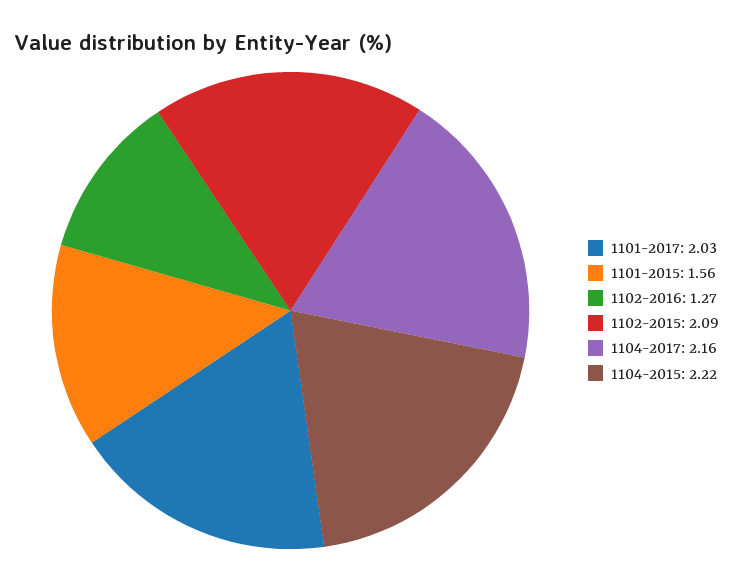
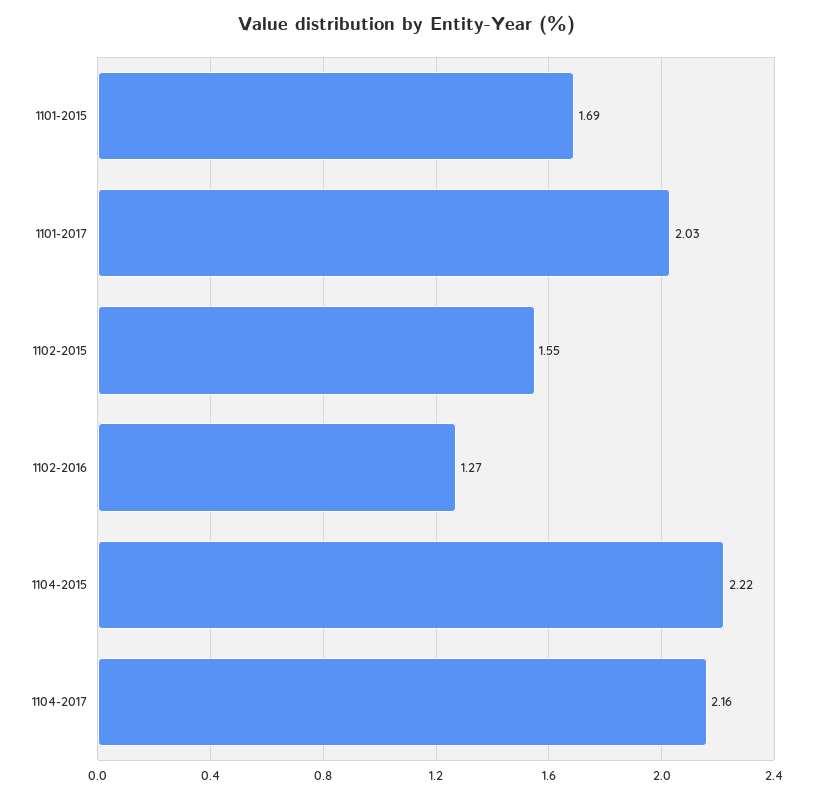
1101-2015: 1.56 -> 1.69
1102-2015: 2.09 -> 1.55

